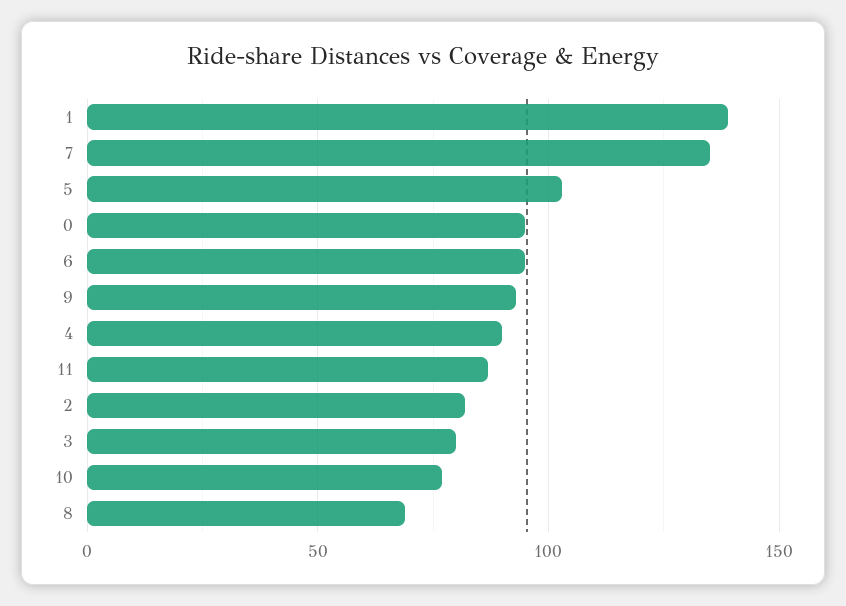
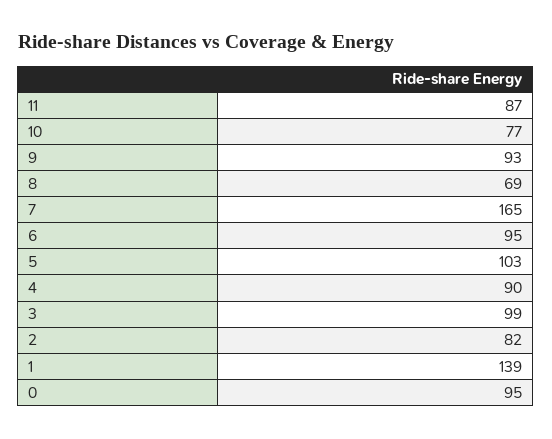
7: 135 -> 165
3: 80 -> 99

